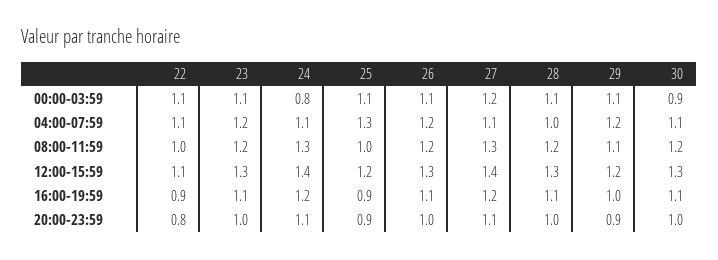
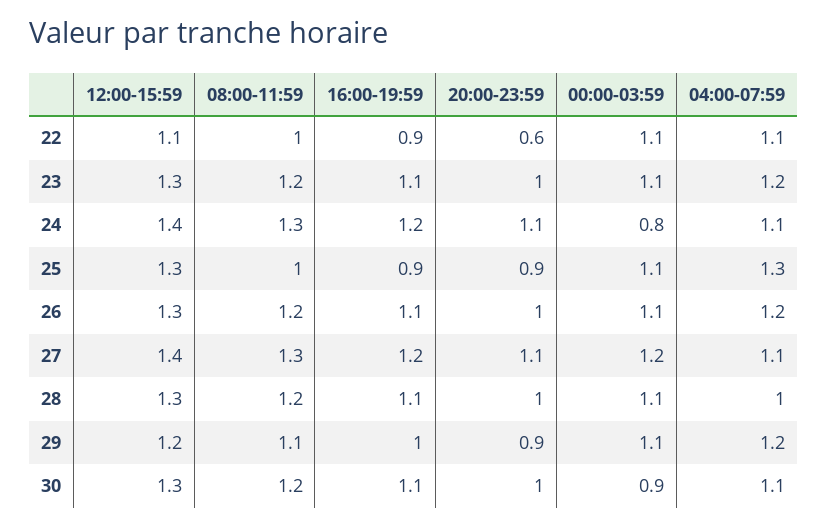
25, 12:00-15:59: 1.2 -> 1.3
22, 20:00-23:59: 0.8 -> 0.6

